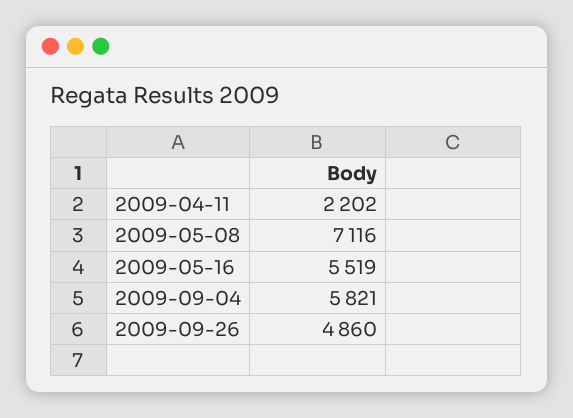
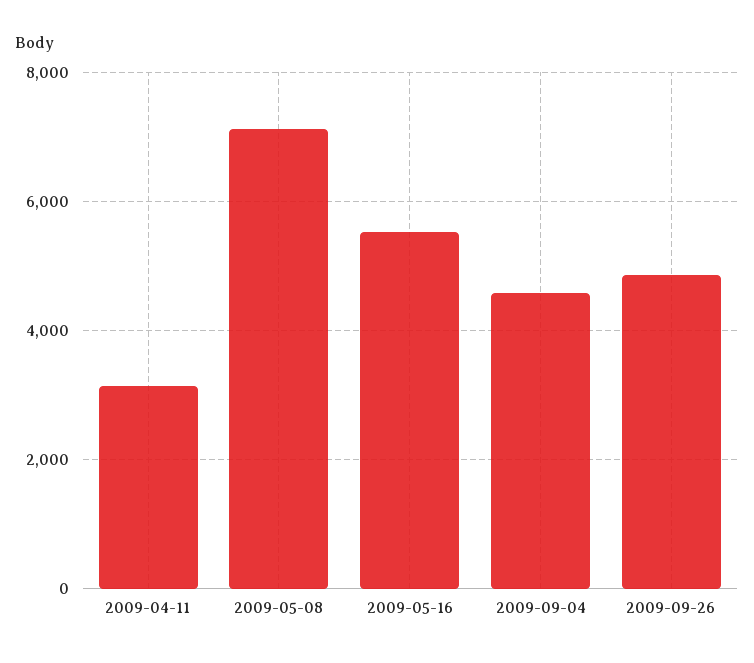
2009-04-11: 2202 -> 3200
2009-09-04: 5821 -> 4600

